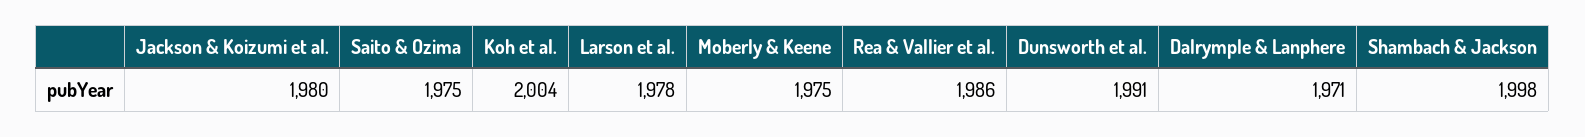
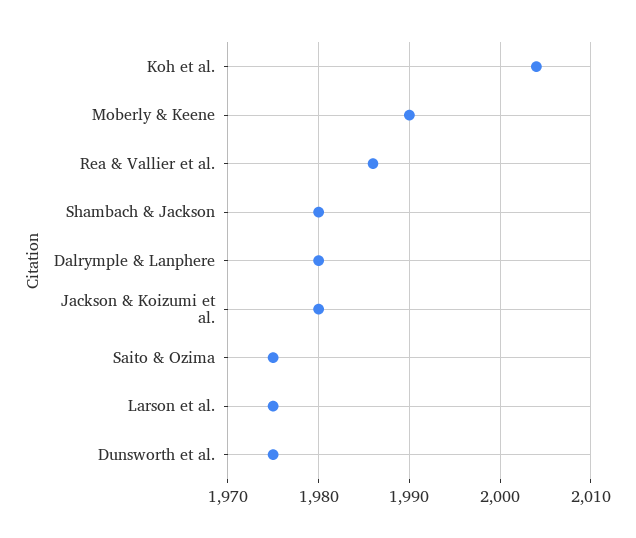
Larson et al.: 1978 -> 1975
Moberly & Keene: 1975 -> 1990
Dunsworth et al.: 1991 -> 1975
Dalrymple & Lanphere: 1971 -> 1980
Shambach & Jackson: 1998 -> 1980

